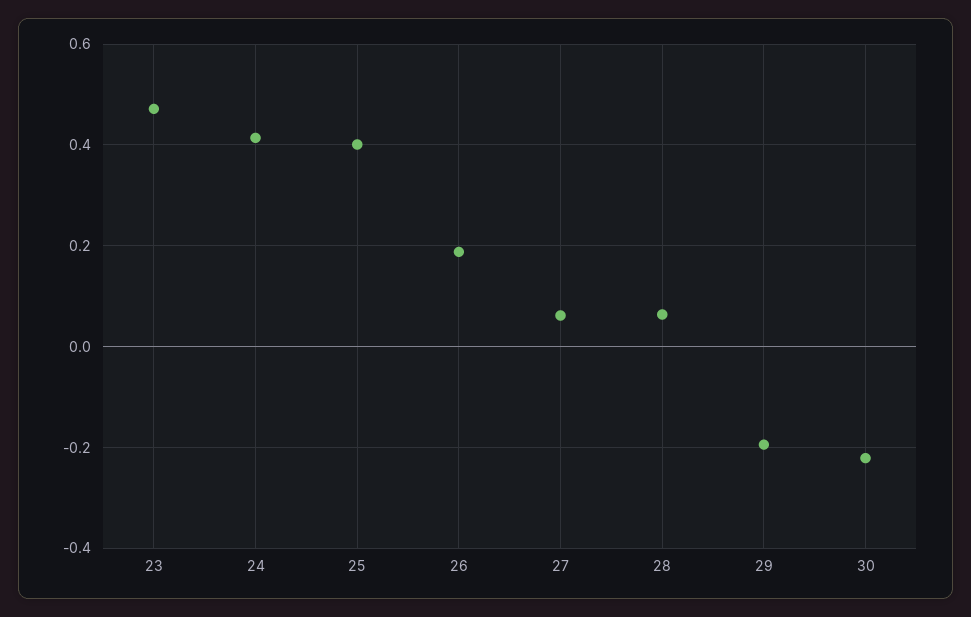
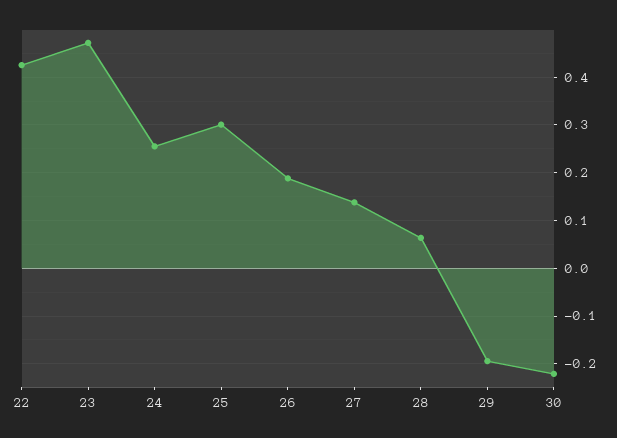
24: 0.42 -> 0.26
25: 0.4 -> 0.3
27: 0.06 -> 0.14
22: none -> 0.42

